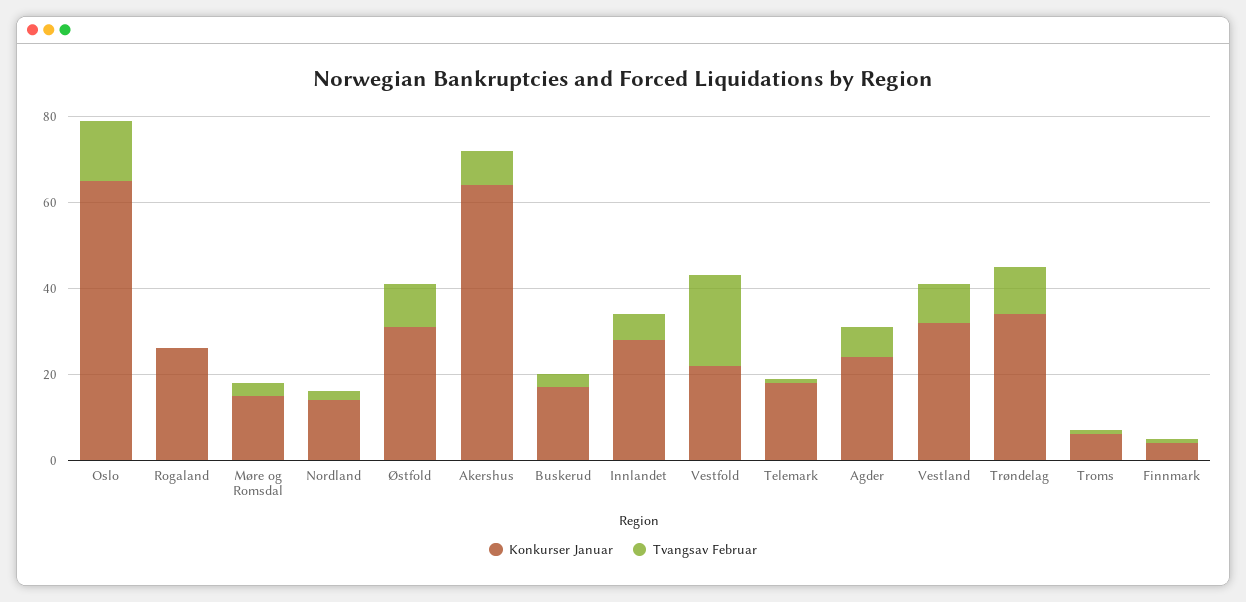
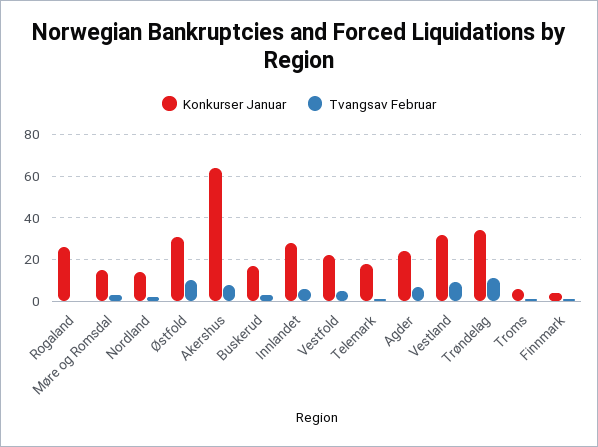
Konkurser Januar, Oslo: 65 -> none
Tvangsav Februar, Oslo: 15 -> none
Tvangsav Februar, Vestfold: 20 -> 5

